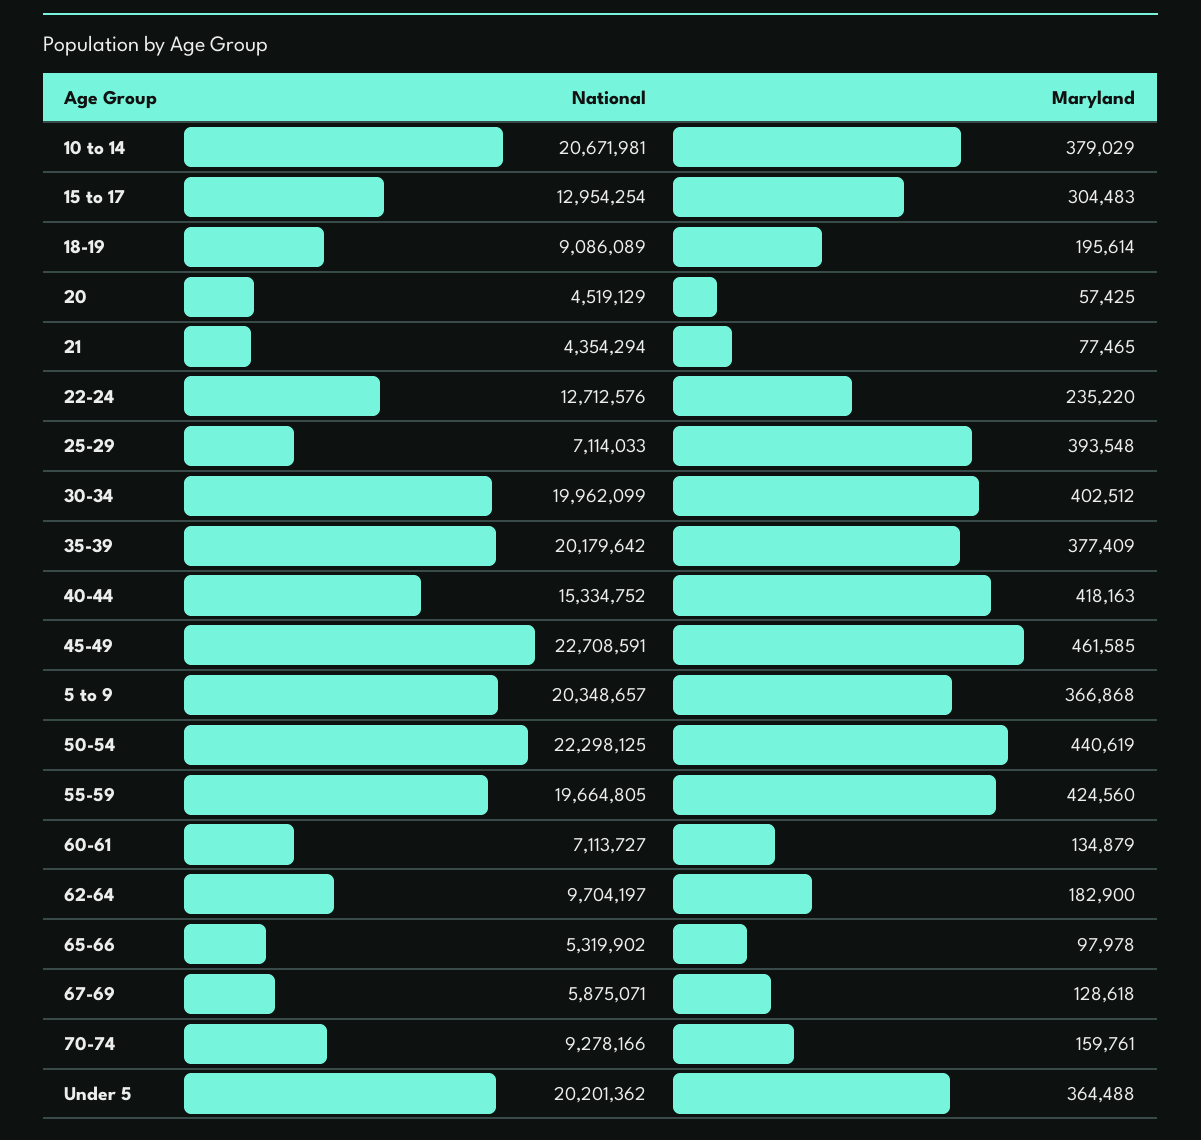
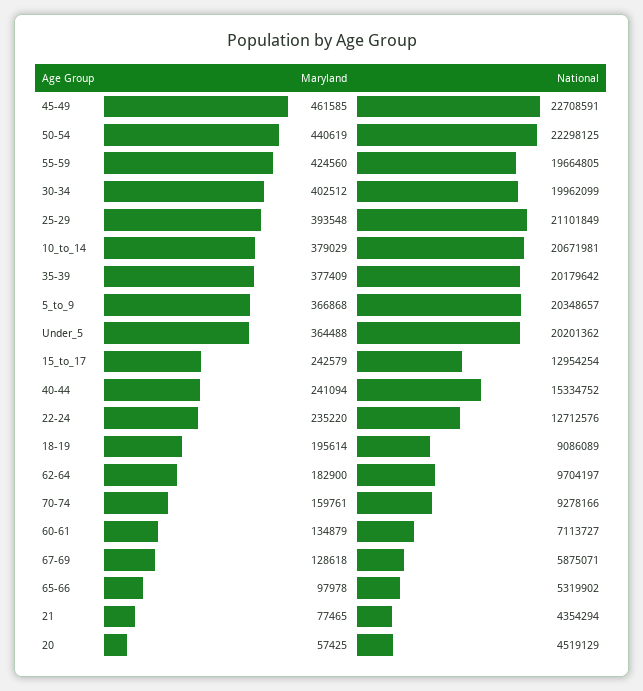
Maryland, 15 to 17: 304483 -> 242579
National, 25-29: 7114033 -> 21101849
Maryland, 40-44: 418163 -> 241094

